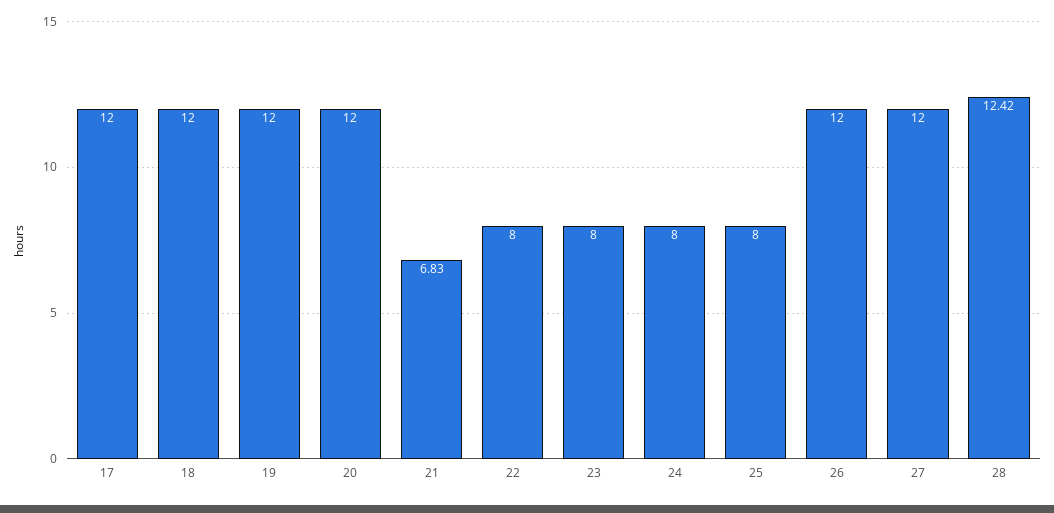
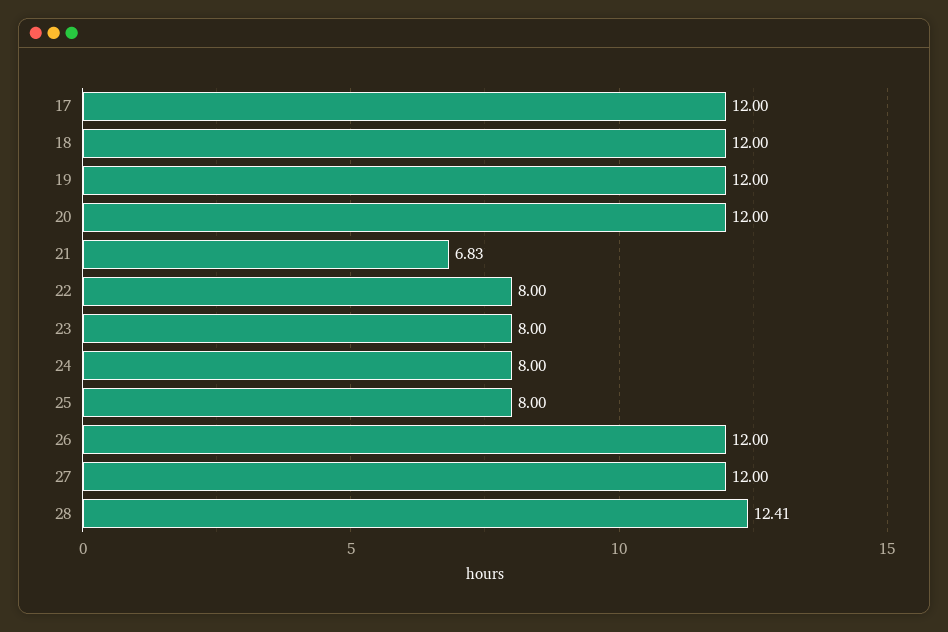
28: 12.42 -> 12.41

